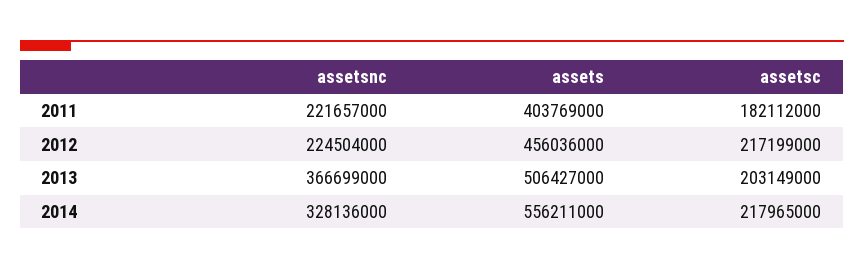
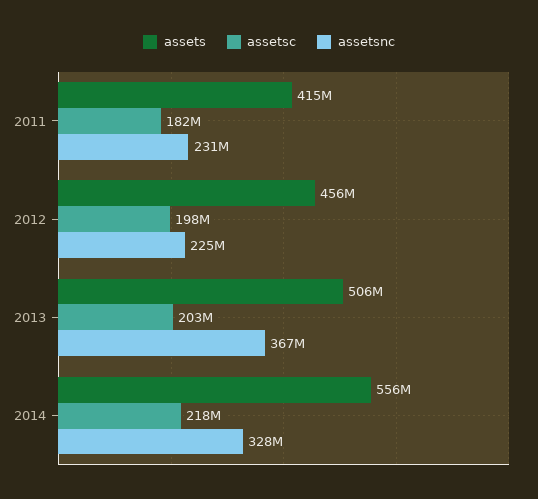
assetsnc, 2011: 221657000 -> 231000000
assets, 2011: 403769000 -> 415000000
assetsc, 2012: 217199000 -> 198000000

